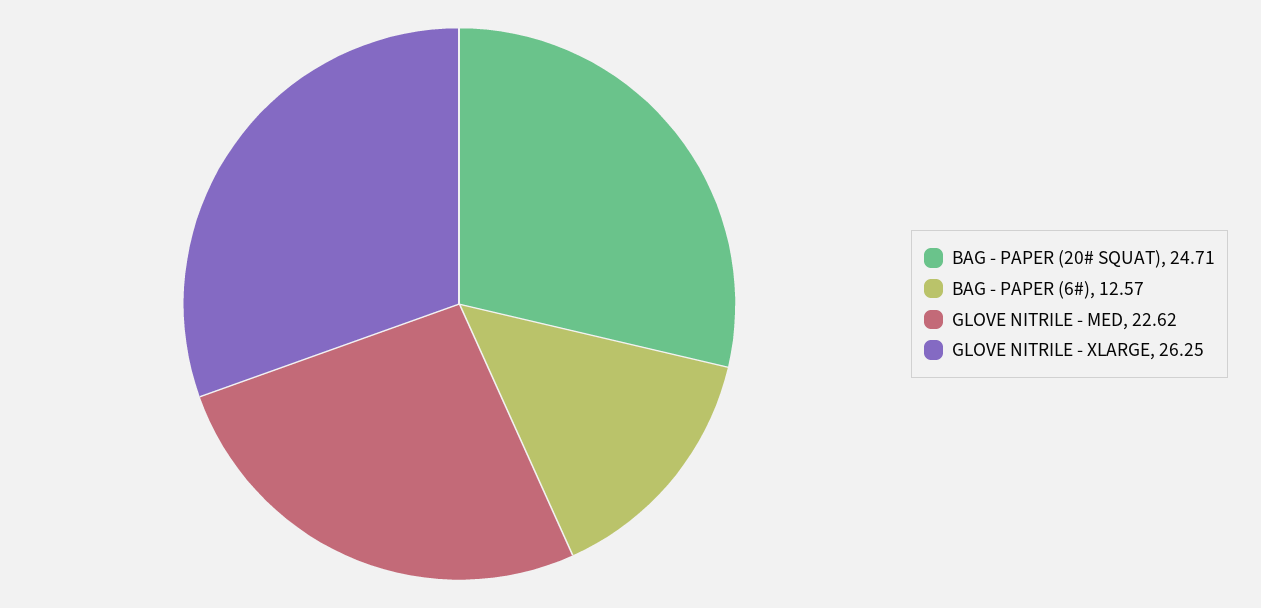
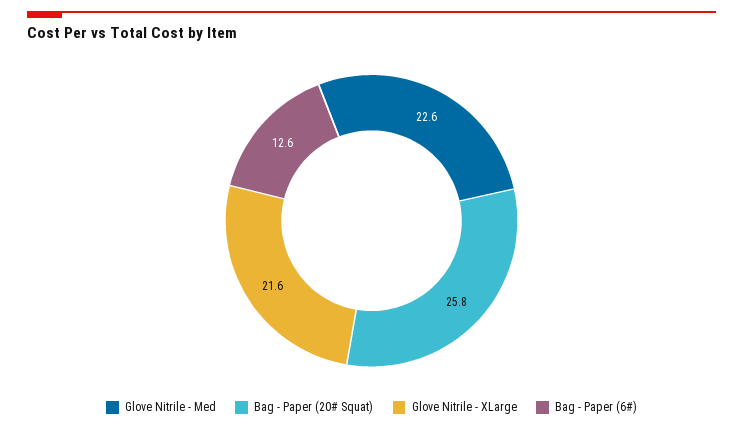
BAG - PAPER (20# SQUAT): 24.71 -> 25.8
GLOVE NITRILE - XLARGE: 26.25 -> 21.6

